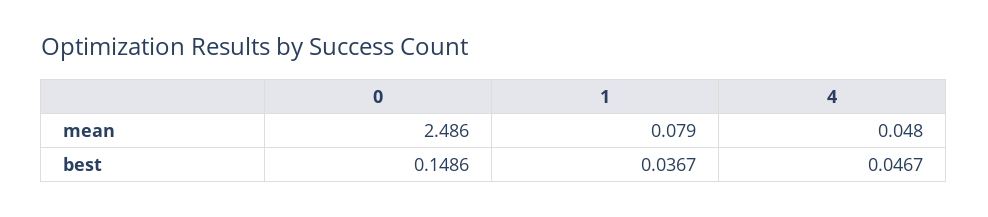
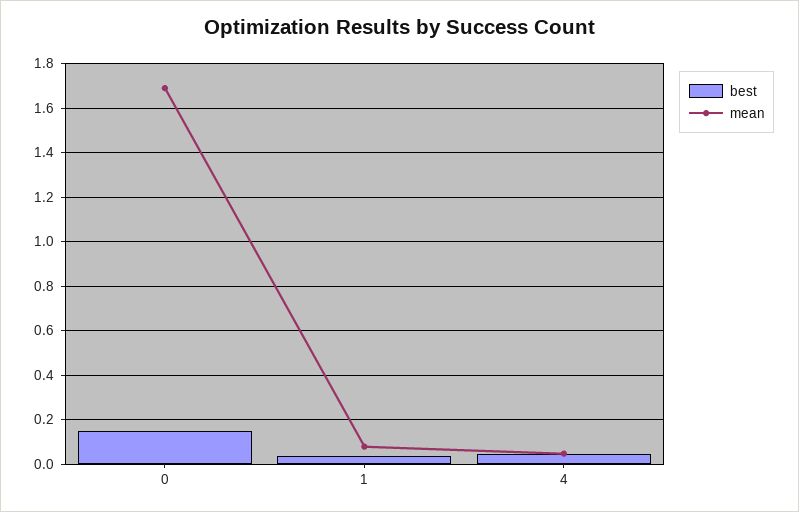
mean, 0: 2.486 -> 1.7

